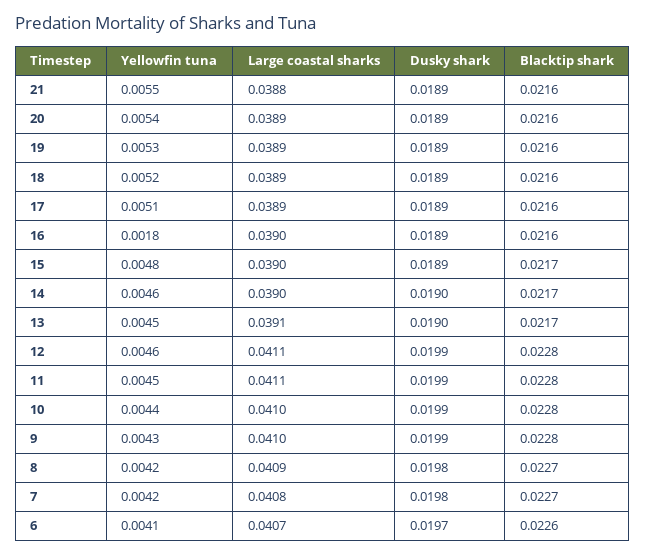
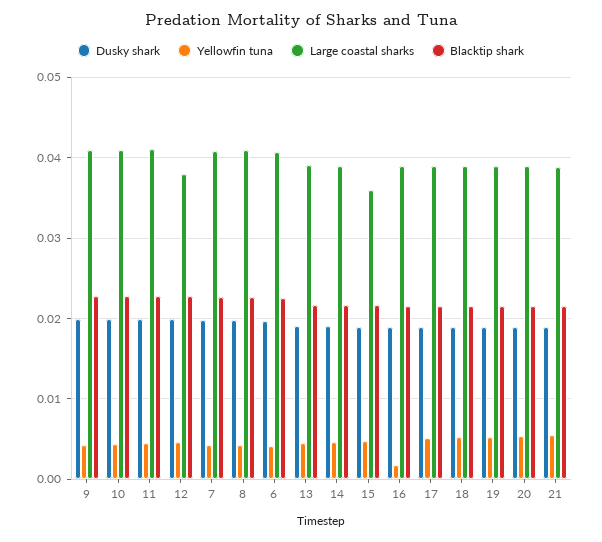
Large coastal sharks, 15: 0.039 -> 0.036
Large coastal sharks, 12: 0.0411 -> 0.038

